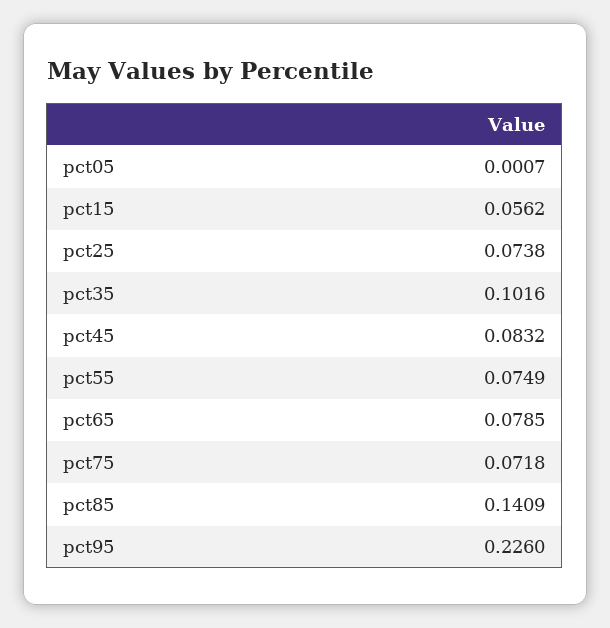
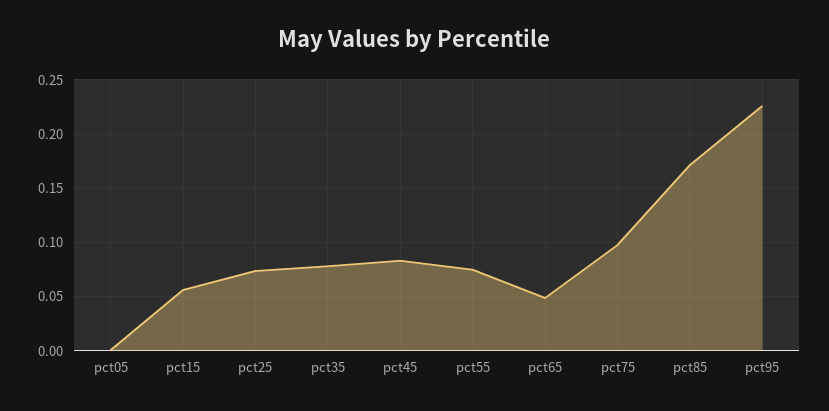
pct35: 0.1016 -> 0.08
pct65: 0.0785 -> 0.05
pct75: 0.0718 -> 0.1
pct85: 0.1409 -> 0.17

